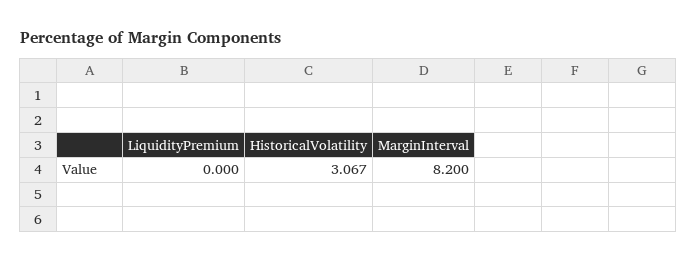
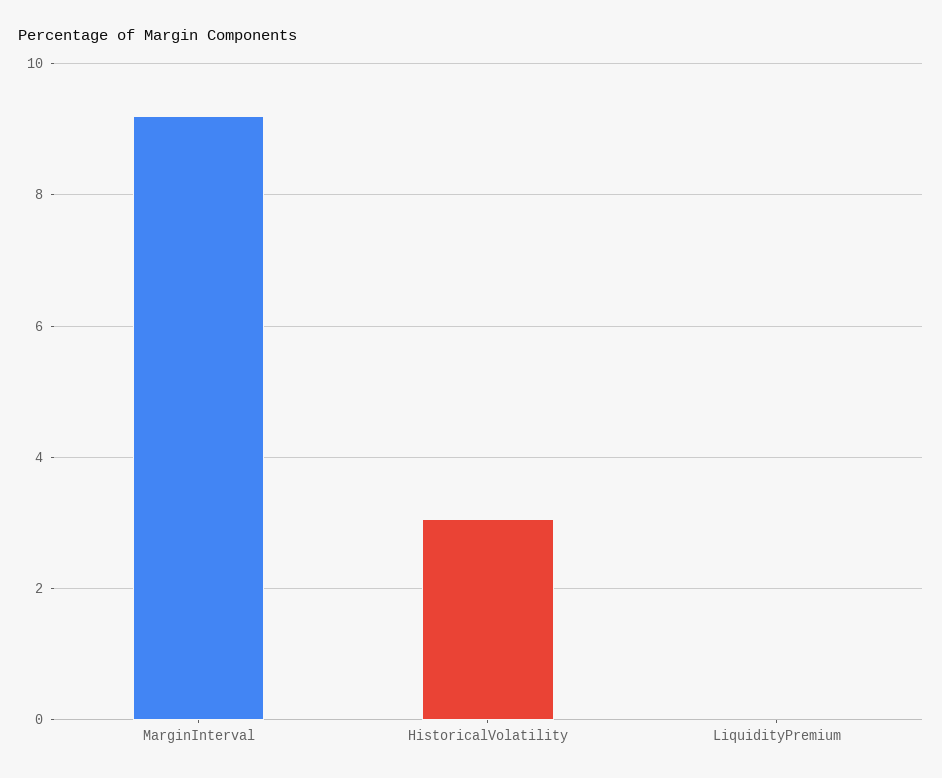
MarginInterval: 8.2 -> 9.2

